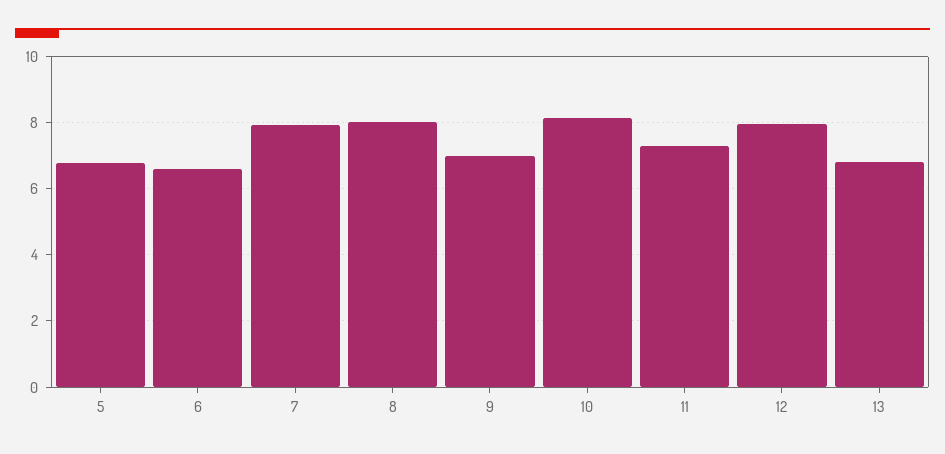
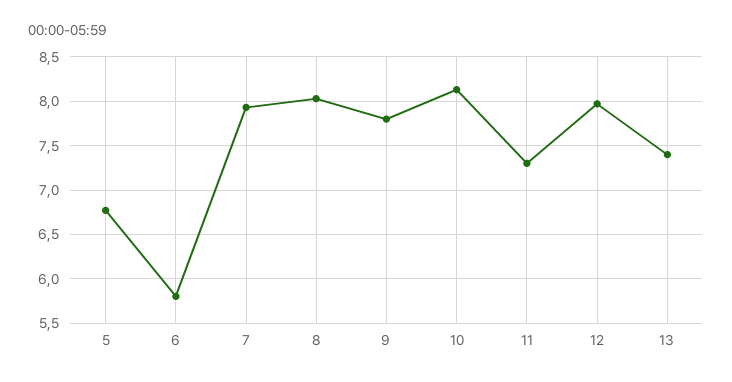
6: 6.6 -> 5.8
9: 7 -> 7.8
13: 6.8 -> 7.4

